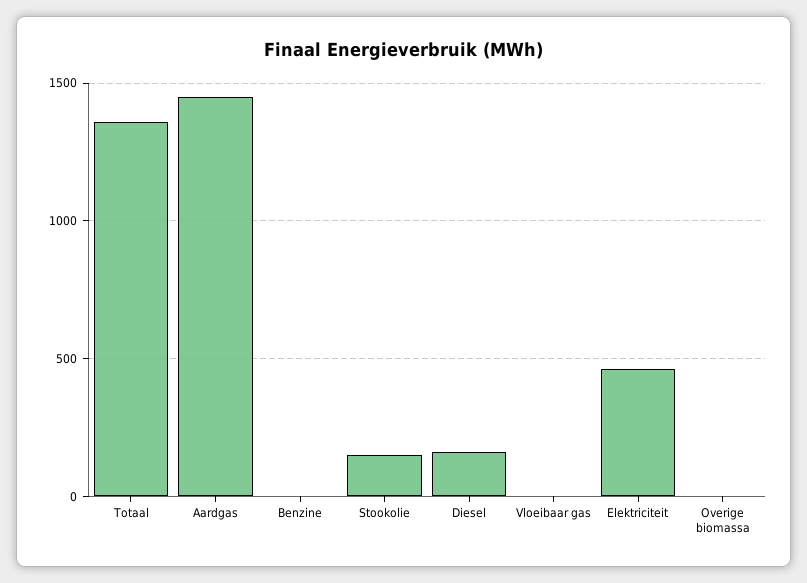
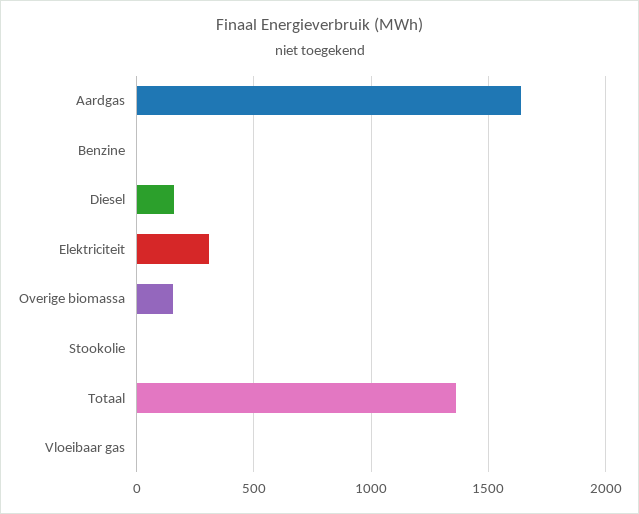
Aardgas: 1450 -> 1650
Stookolie: 150 -> 0
Elektriciteit: 450 -> 300
Overige biomassa: 0 -> 150

